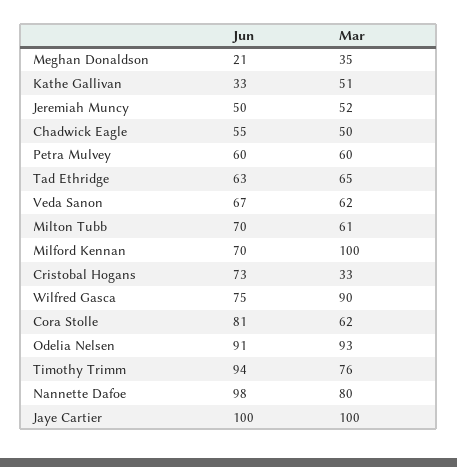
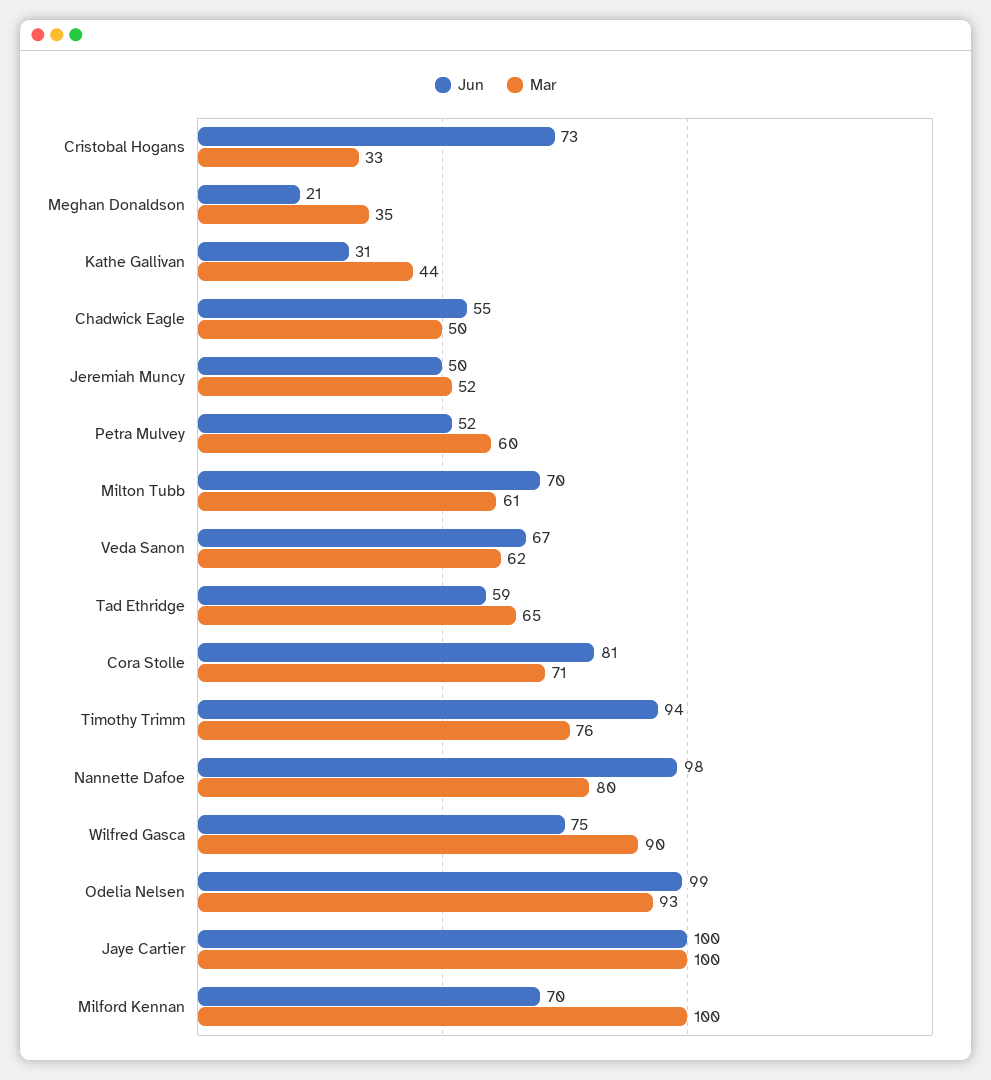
Jun, Kathe Gallivan: 33 -> 31
Mar, Kathe Gallivan: 51 -> 44
Jun, Petra Mulvey: 60 -> 52
Jun, Tad Ethridge: 63 -> 59
Mar, Cora Stolle: 62 -> 71
Jun, Odelia Nelsen: 91 -> 99

